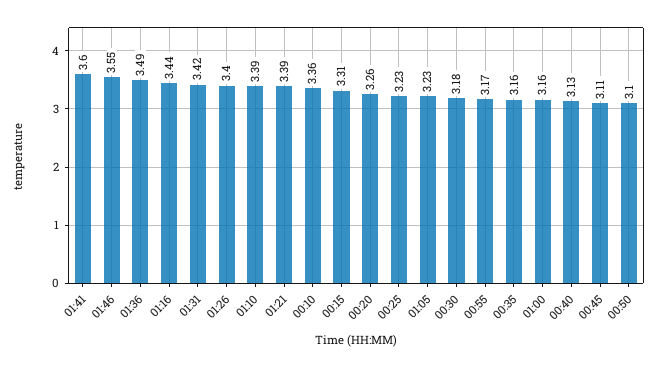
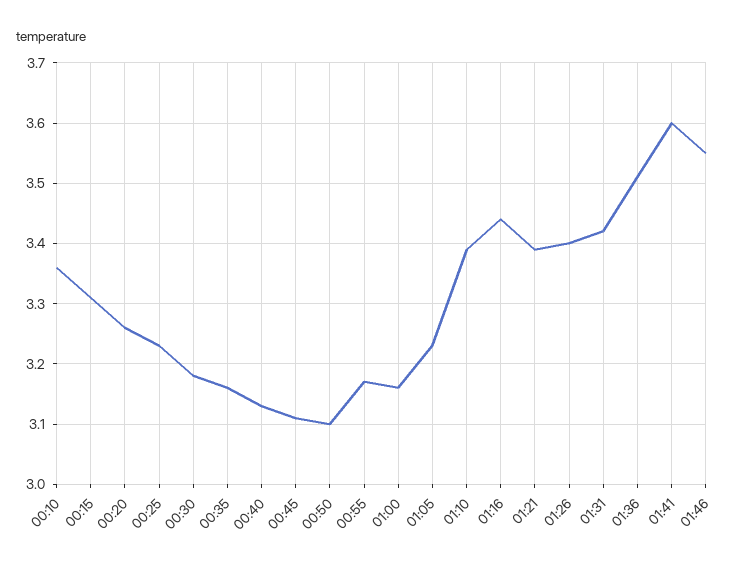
01:36: 3.49 -> 3.51

